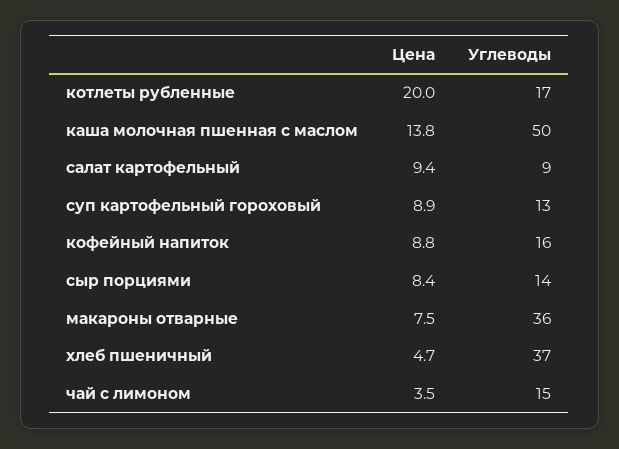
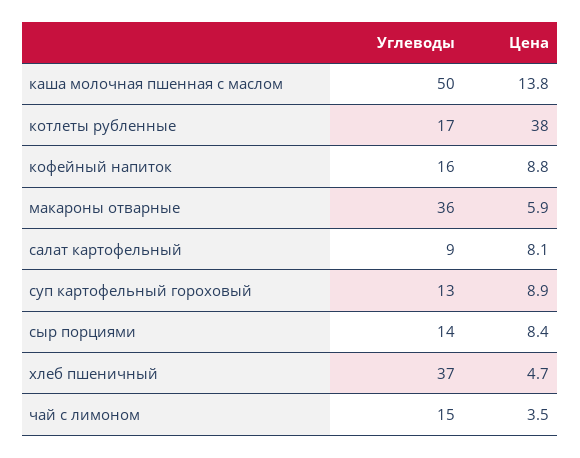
Цена, котлеты рубленные: 20 -> 38
Цена, салат картофельный: 9.4 -> 8.1
Цена, макароны отварные: 7.5 -> 5.9

